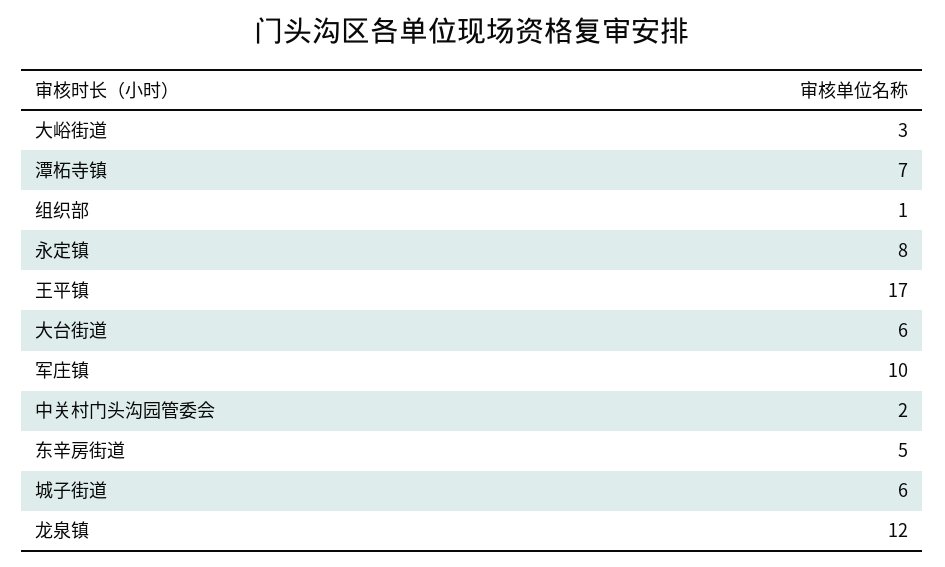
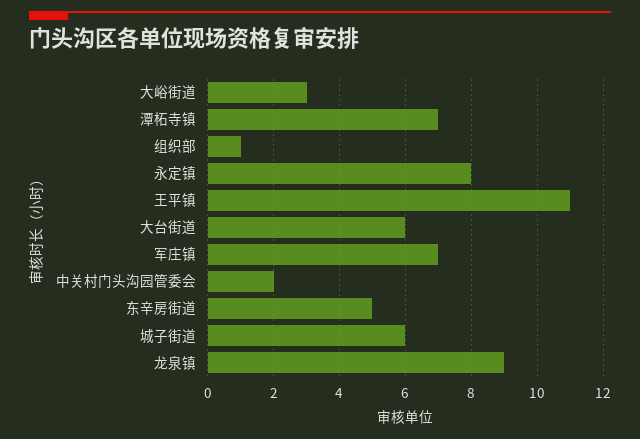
王平镇: 17 -> 11
军庄镇: 10 -> 7
龙泉镇: 12 -> 9

